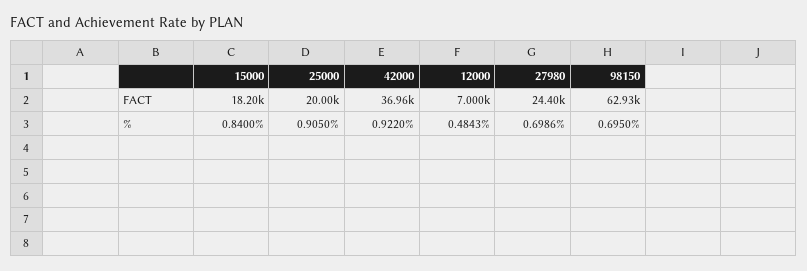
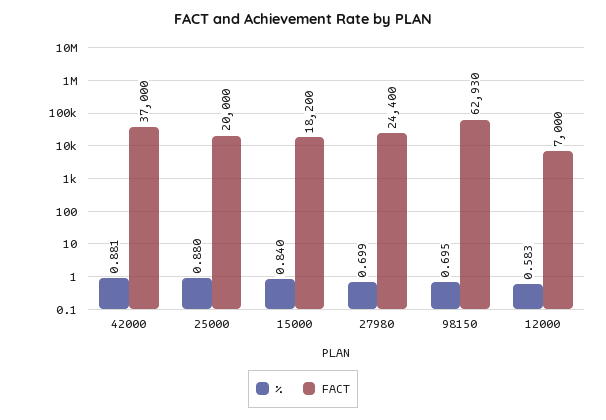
FACT, 42000: 36960 -> 37000
%, 25000: 0.905 -> 0.88
%, 42000: 0.922 -> 0.881
%, 12000: 0.4843 -> 0.583

